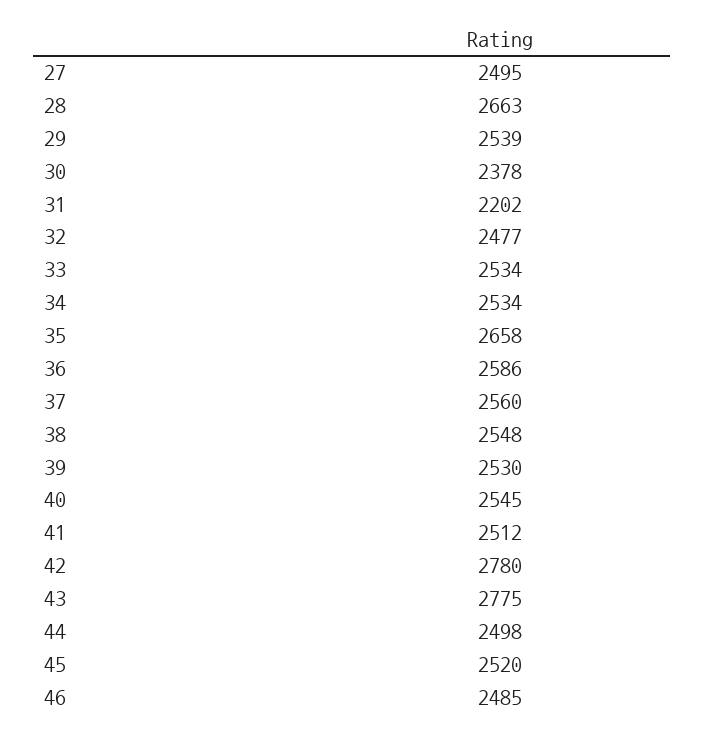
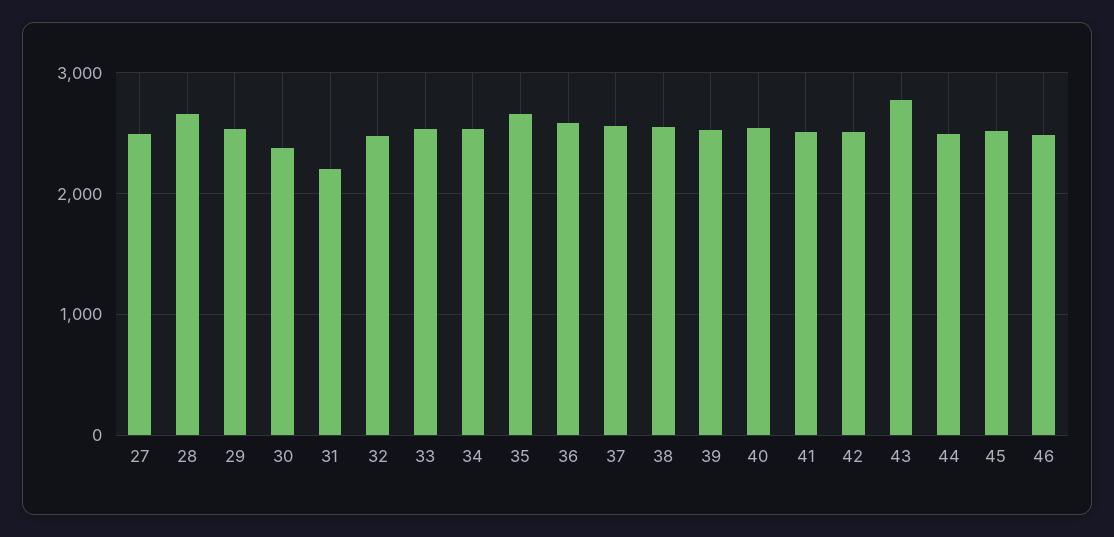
42: 2780 -> 2500

